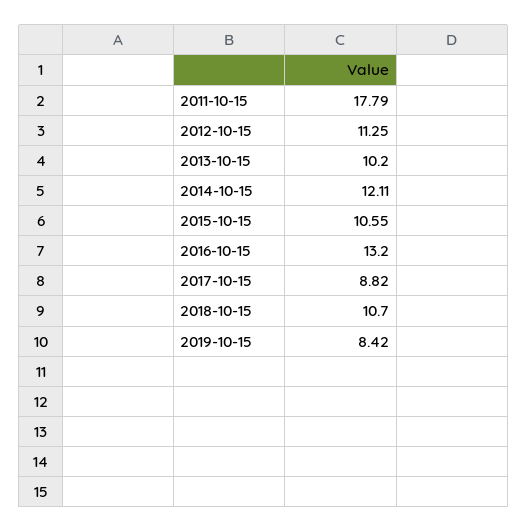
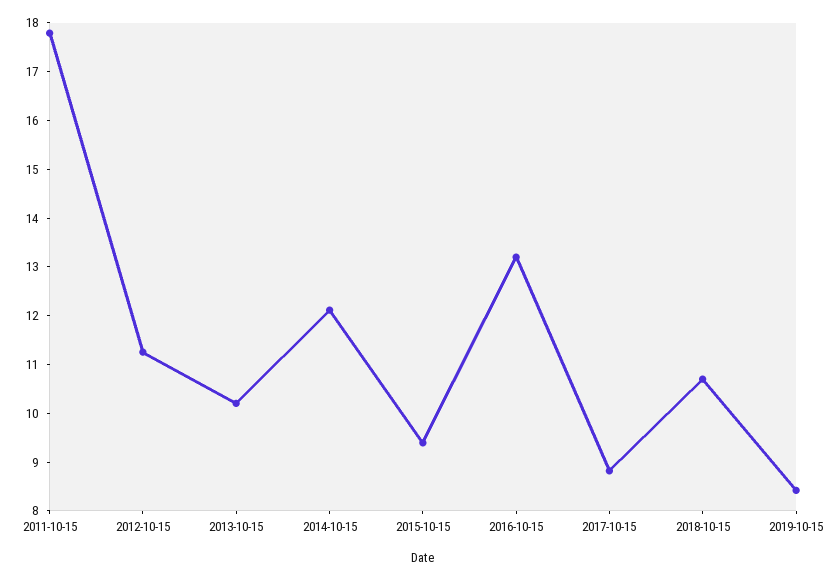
2015-10-15: 10.55 -> 9.4

